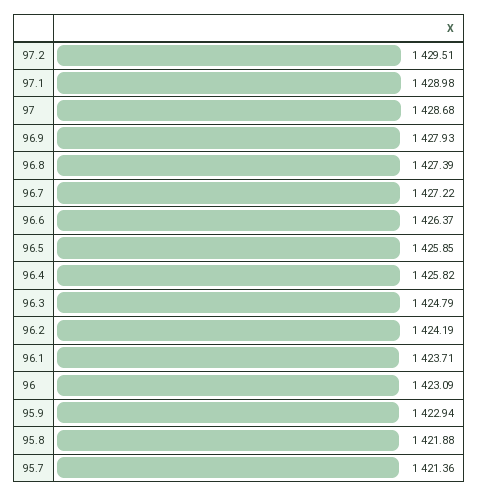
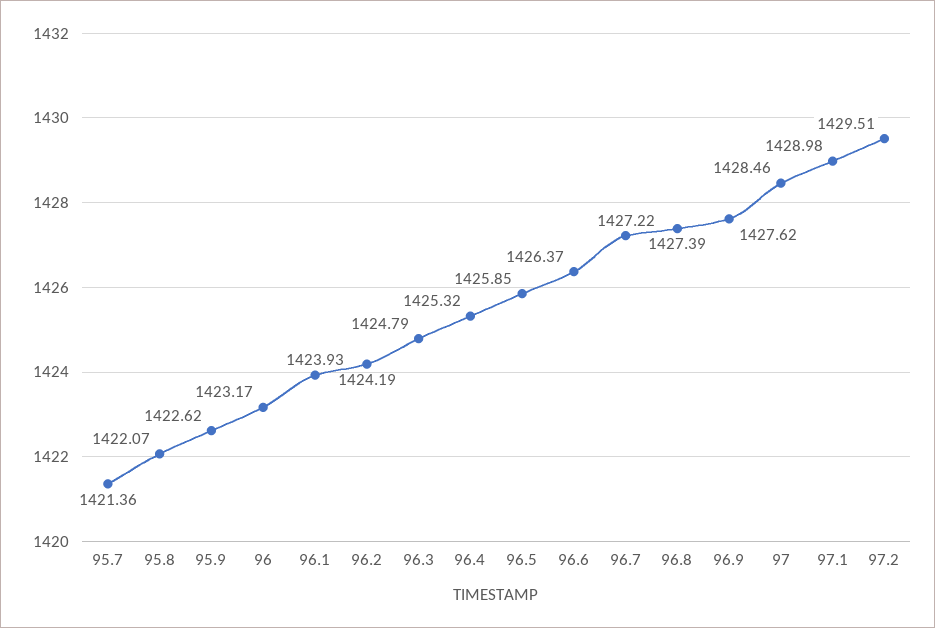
97: 1428.68 -> 1428.46
96.9: 1427.93 -> 1427.62
96.4: 1425.82 -> 1425.32
96.1: 1423.71 -> 1423.93
96: 1423.09 -> 1423.17
95.9: 1422.94 -> 1422.62
95.8: 1421.88 -> 1422.07

